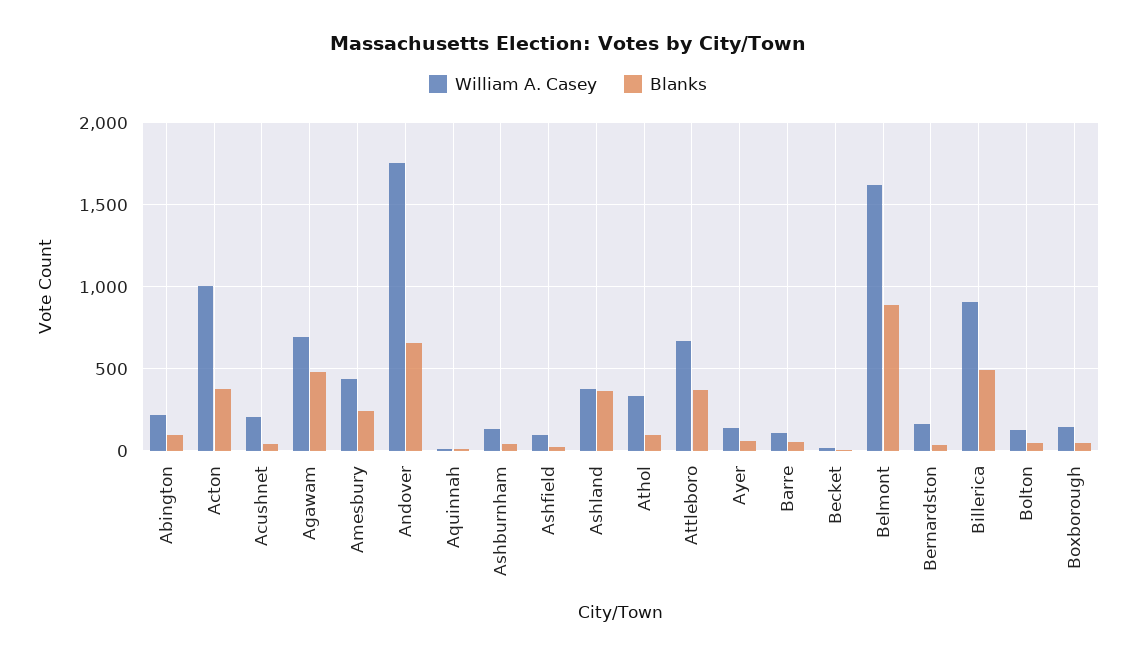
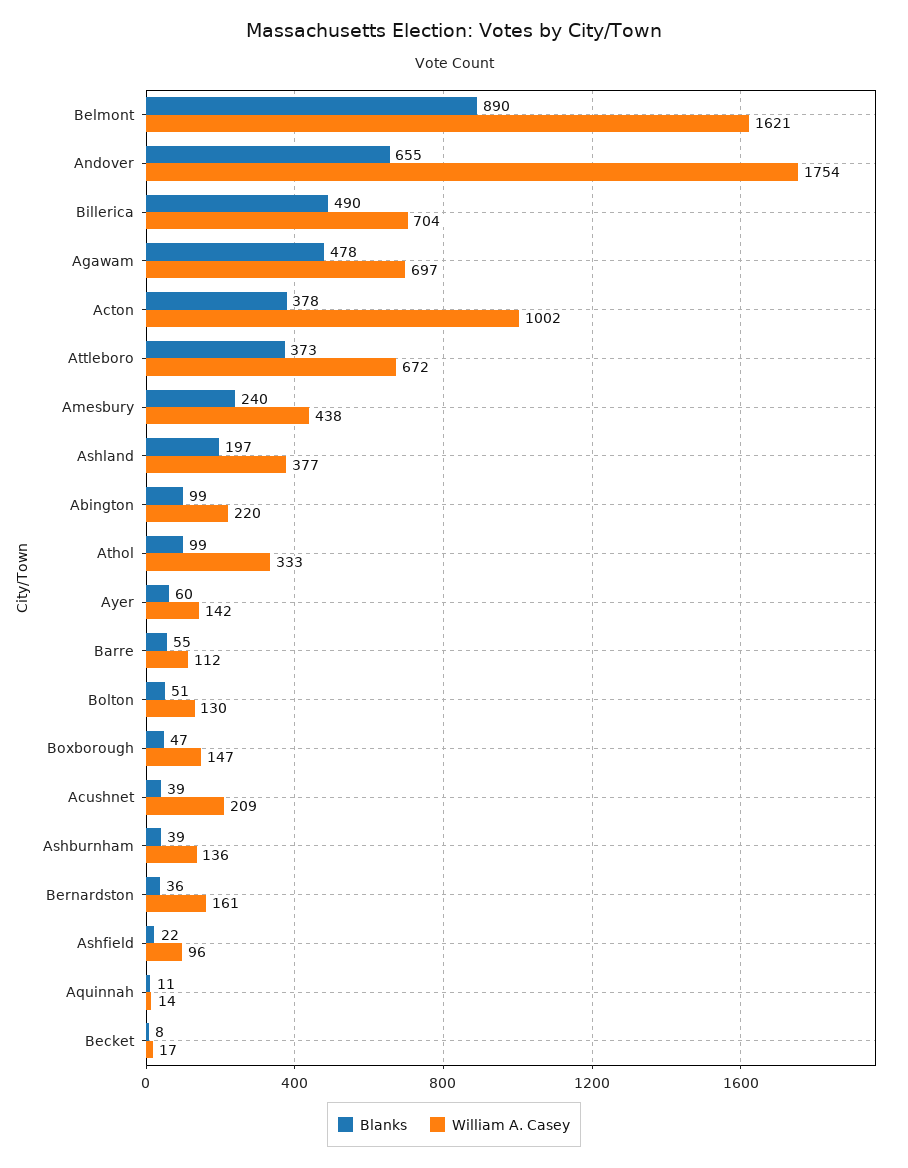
Blanks, Ashland: 350 -> 197
William A. Casey, Billerica: 900 -> 704

